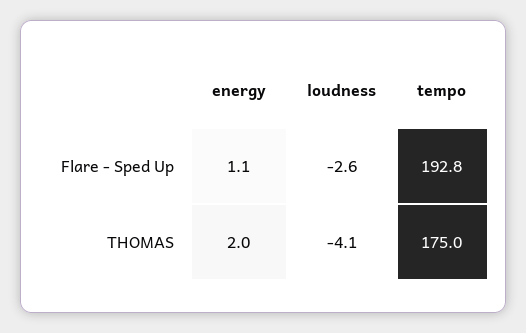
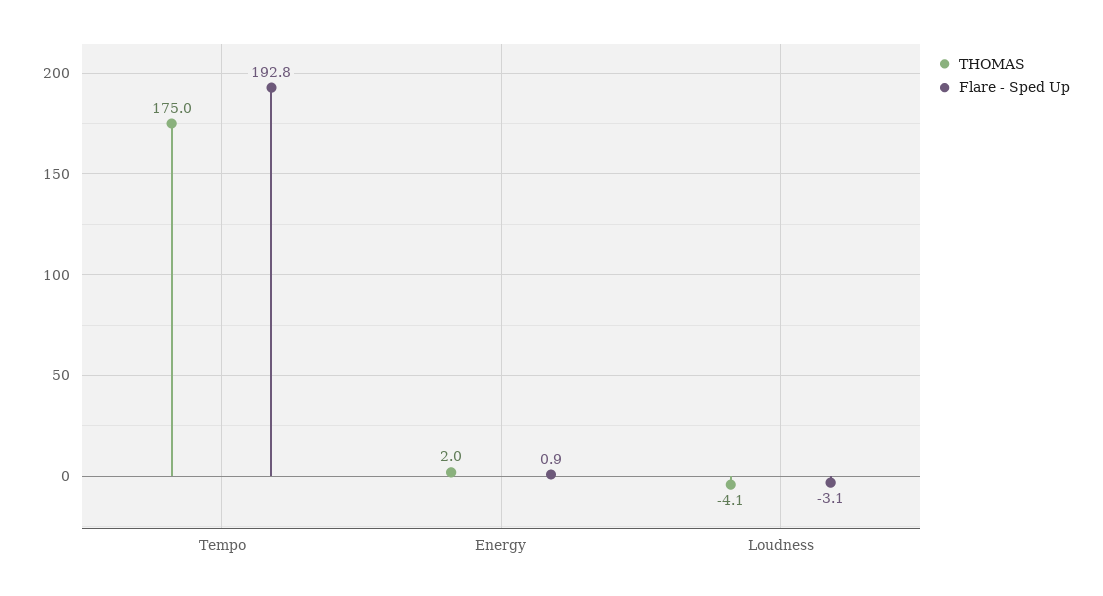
Flare - Sped Up, energy: 1.1 -> 0.9
Flare - Sped Up, loudness: -2.6 -> -3.1

